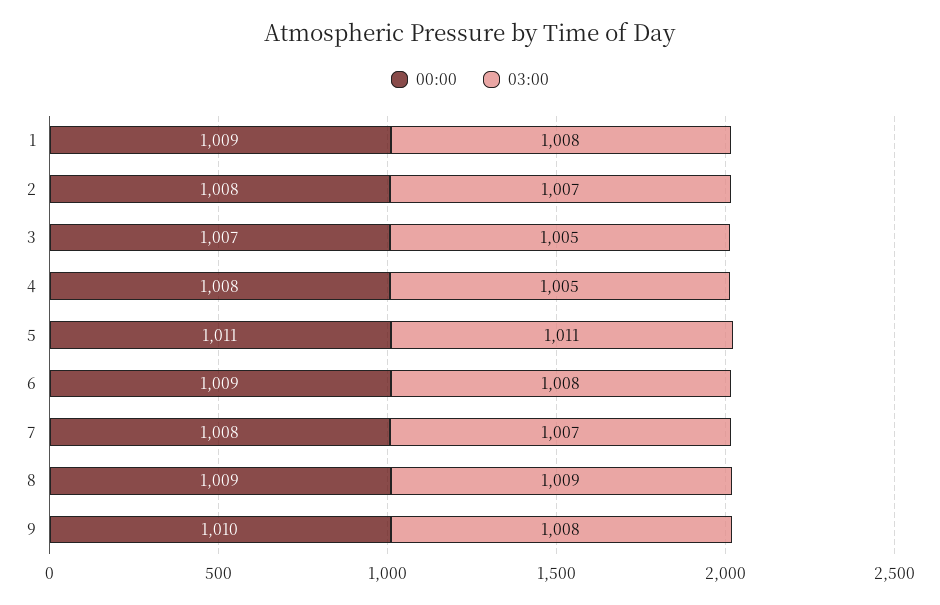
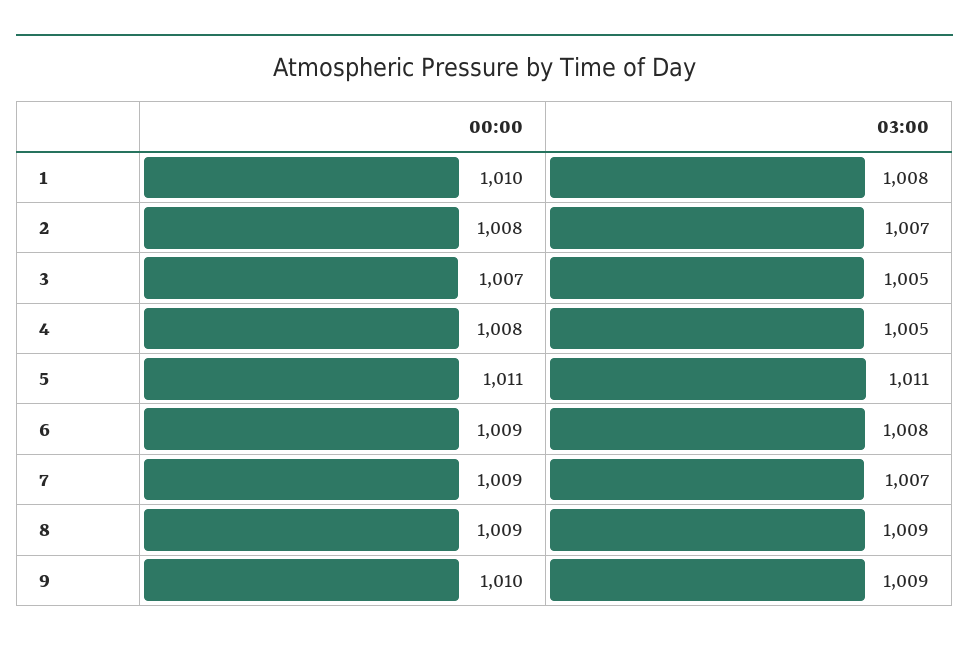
00:00, 1: 1009 -> 1010
00:00, 7: 1008 -> 1009
03:00, 9: 1008 -> 1009

